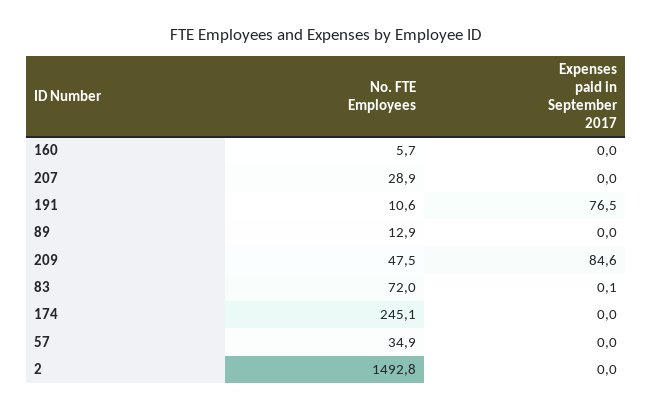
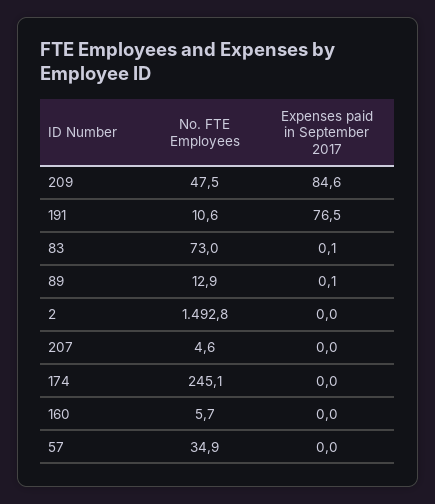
No. FTE Employees, 207: 28.9 -> 4.6
Expenses paid in September 2017, 89: 0 -> 0.1
No. FTE Employees, 83: 72 -> 73

